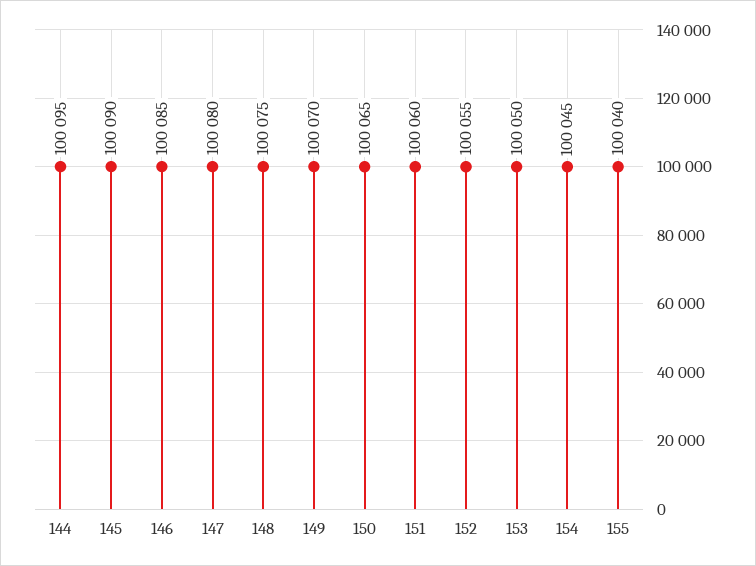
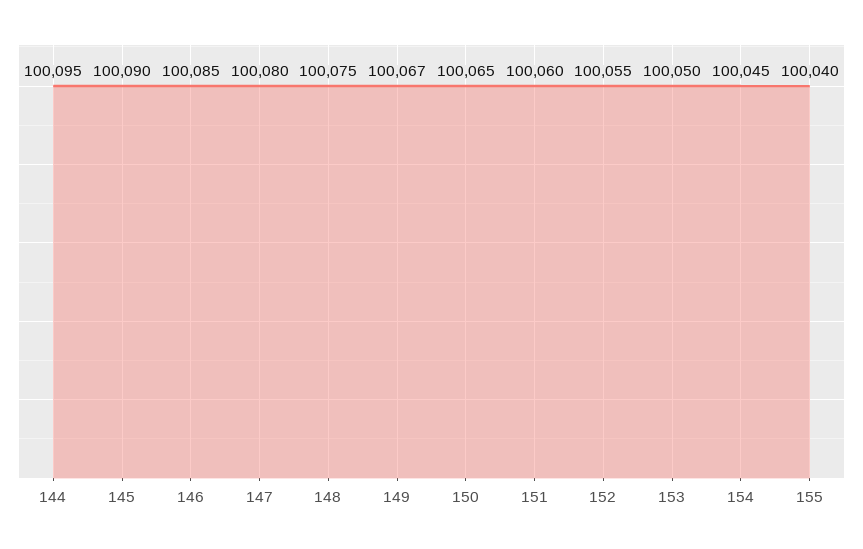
149: 100070 -> 100067

